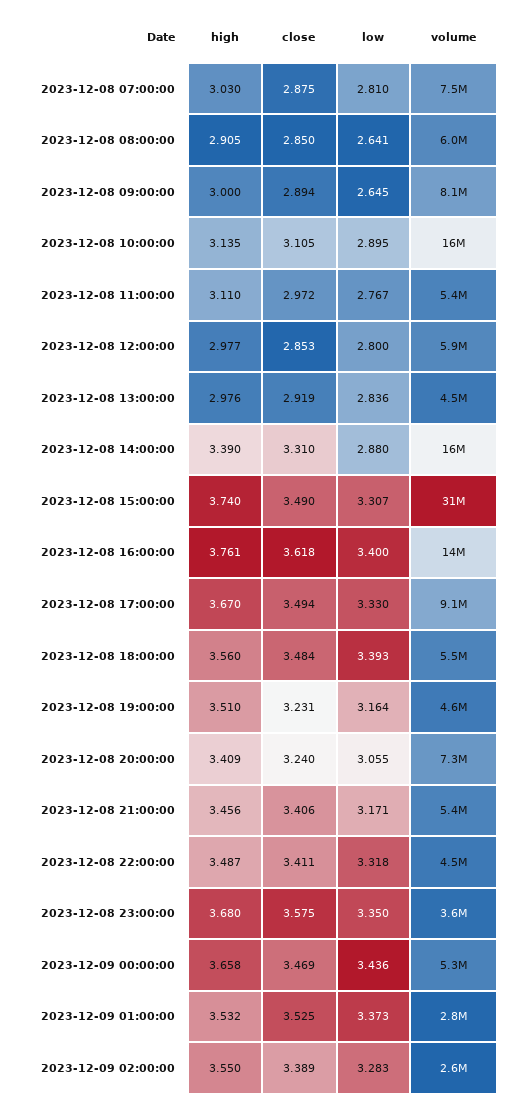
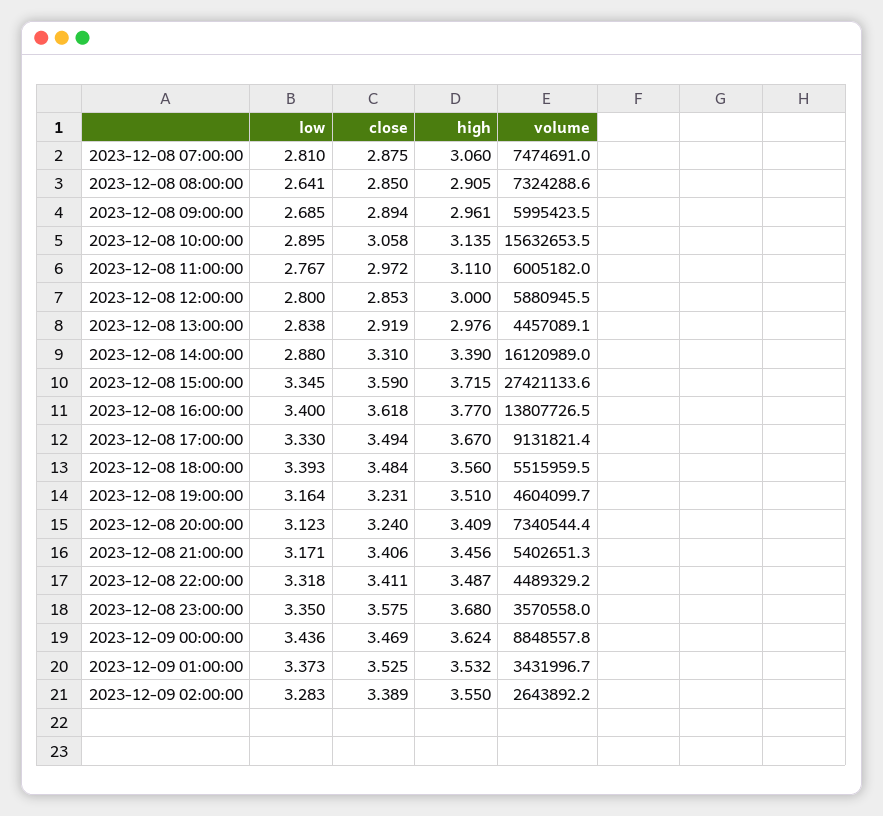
high, 2023-12-08 07:00:00: 3.03 -> 3.06
volume, 2023-12-08 08:00:00: 6000000 -> 7324288.6
high, 2023-12-08 09:00:00: 3 -> 2.961
low, 2023-12-08 09:00:00: 2.645 -> 2.685
volume, 2023-12-08 09:00:00: 8100000 -> 5995423.5
close, 2023-12-08 10:00:00: 3.105 -> 3.058
volume, 2023-12-08 11:00:00: 5400000 -> 6005182
high, 2023-12-08 12:00:00: 2.977 -> 3
low, 2023-12-08 13:00:00: 2.836 -> 2.838
high, 2023-12-08 15:00:00: 3.74 -> 3.715
close, 2023-12-08 15:00:00: 3.49 -> 3.59
low, 2023-12-08 15:00:00: 3.307 -> 3.345
volume, 2023-12-08 15:00:00: 31000000 -> 27421133.6
high, 2023-12-08 16:00:00: 3.761 -> 3.77
low, 2023-12-08 20:00:00: 3.055 -> 3.123
high, 2023-12-09 00:00:00: 3.658 -> 3.624
volume, 2023-12-09 00:00:00: 5300000 -> 8848557.8
volume, 2023-12-09 01:00:00: 2800000 -> 3431996.7

